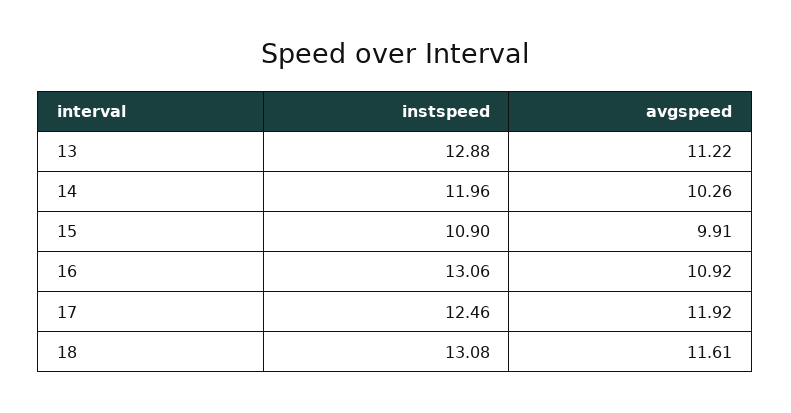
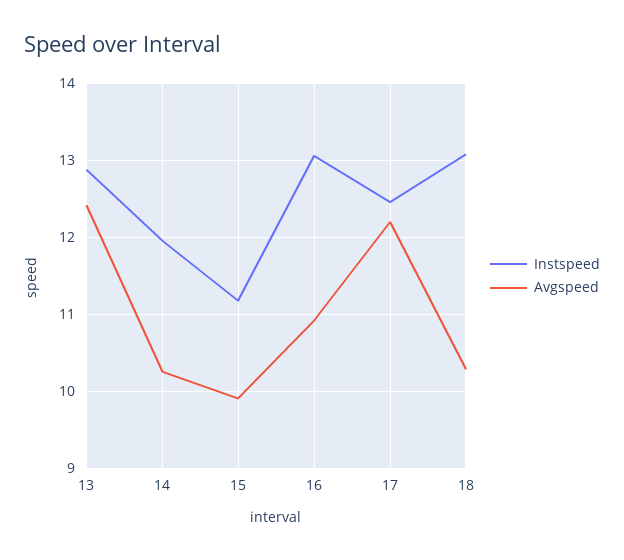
avgspeed, 13: 11.22 -> 12.4
instspeed, 15: 10.9 -> 11.2
avgspeed, 17: 11.92 -> 12.2
avgspeed, 18: 11.61 -> 10.3

